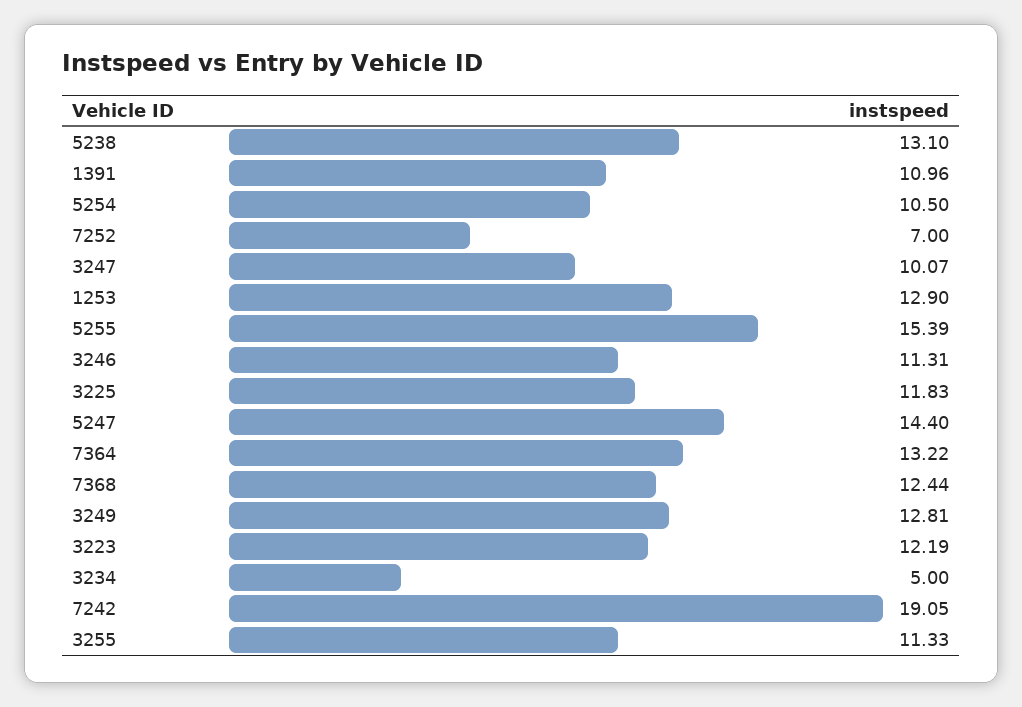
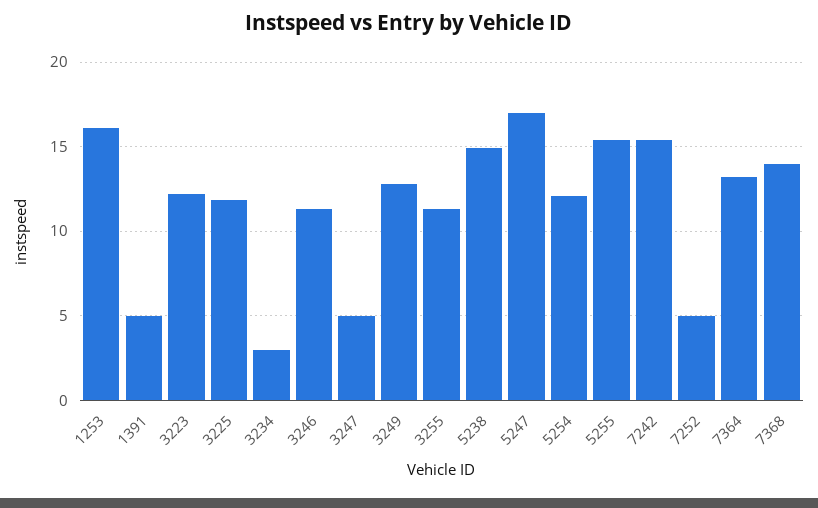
5238: 13.1 -> 15
1391: 10.96 -> 5
5254: 10.5 -> 12
7252: 7 -> 5
3247: 10.07 -> 5
1253: 12.9 -> 16
5247: 14.4 -> 17
7368: 12.44 -> 14
3234: 5 -> 3
7242: 19.05 -> 15.5

